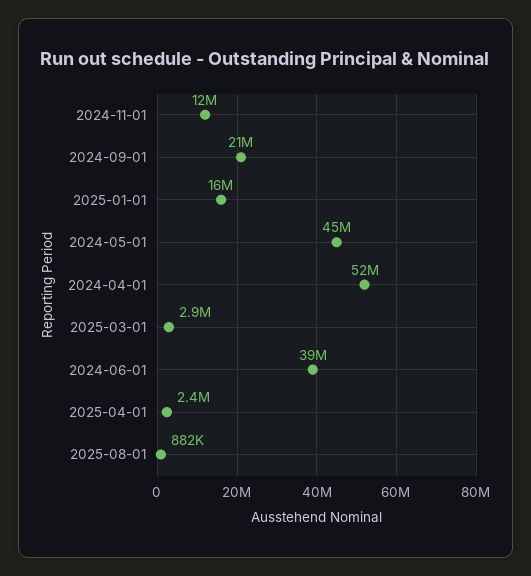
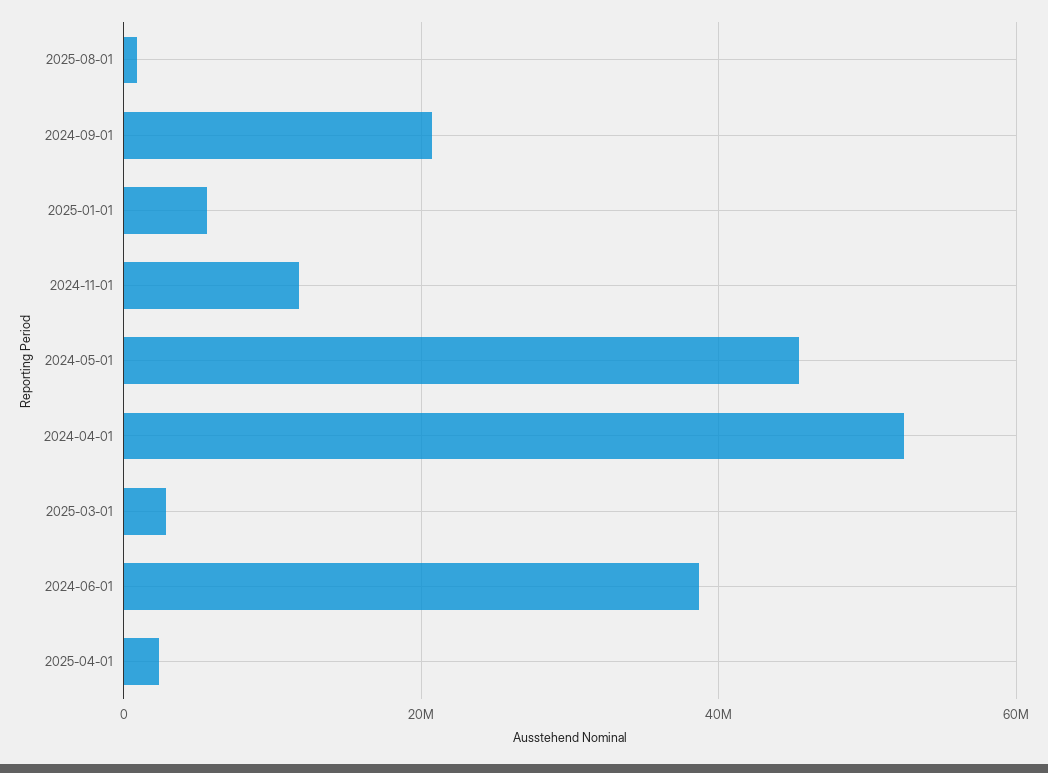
2025-01-01: 16000000 -> 6000000

